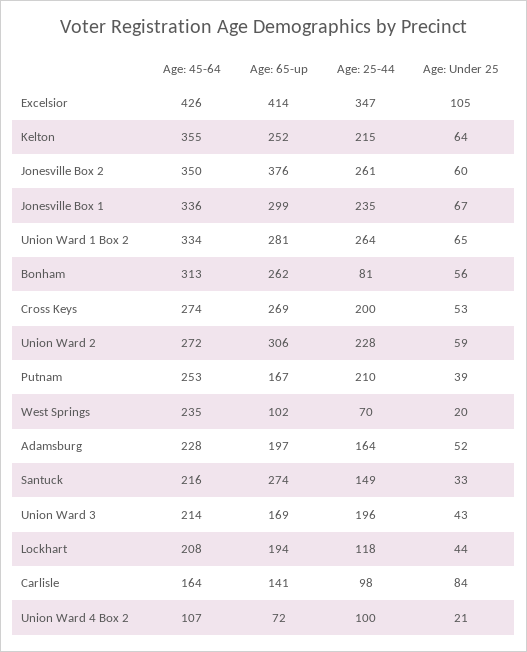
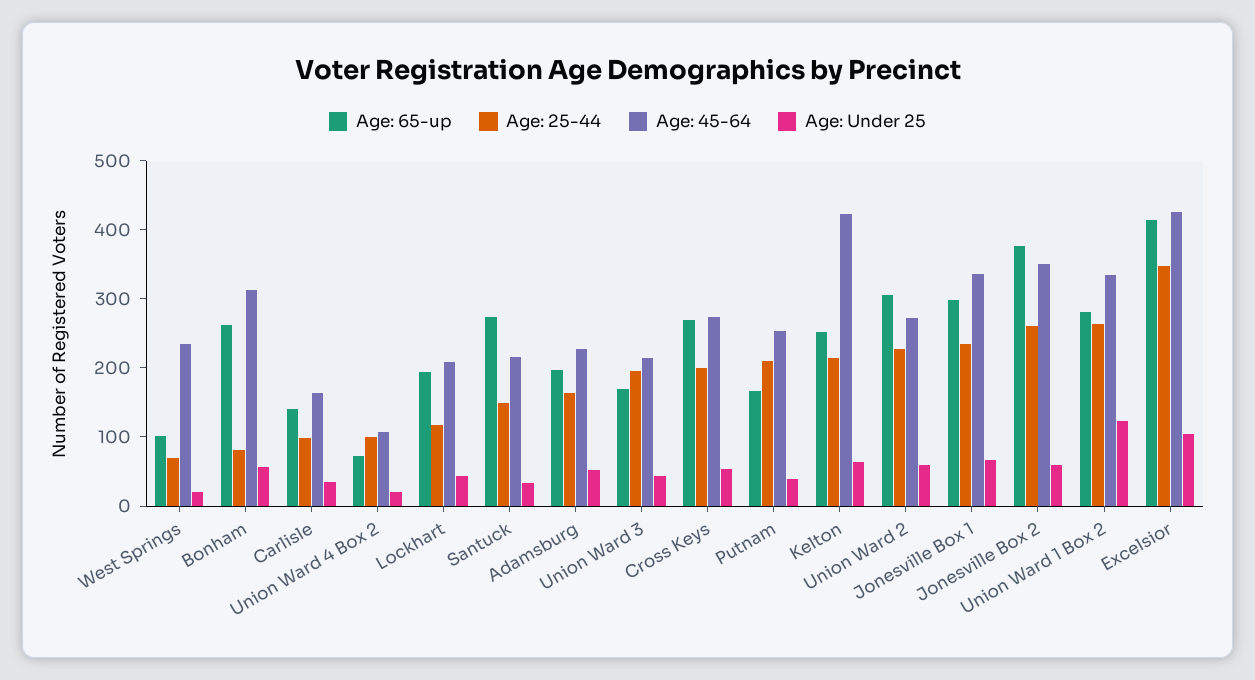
Age: 45-64, Kelton: 355 -> 420
Age: Under 25, Union Ward 1 Box 2: 65 -> 120
Age: Under 25, Carlisle: 84 -> 40

